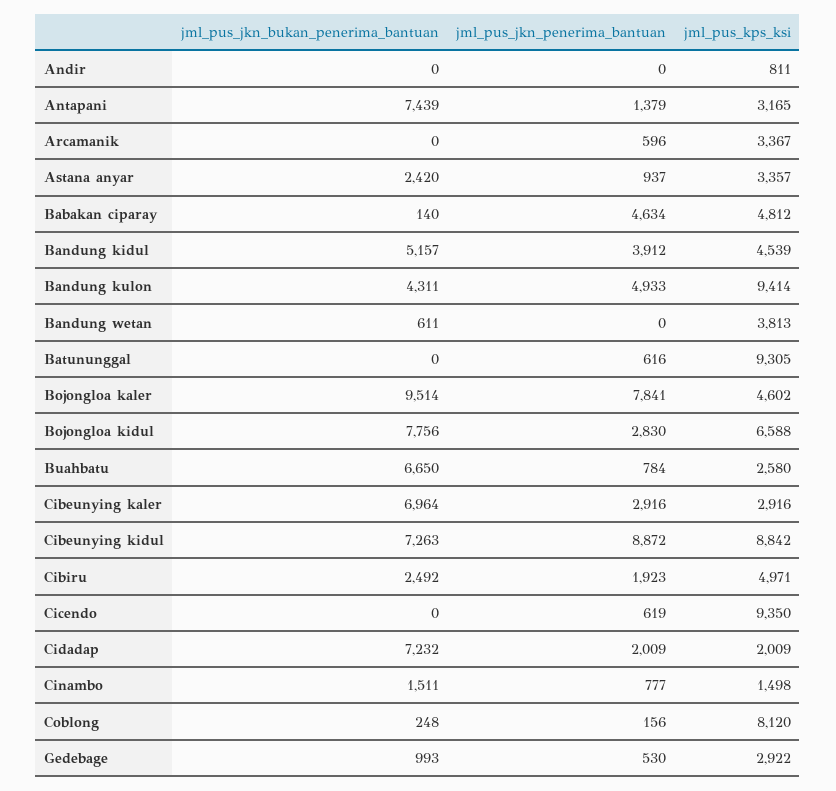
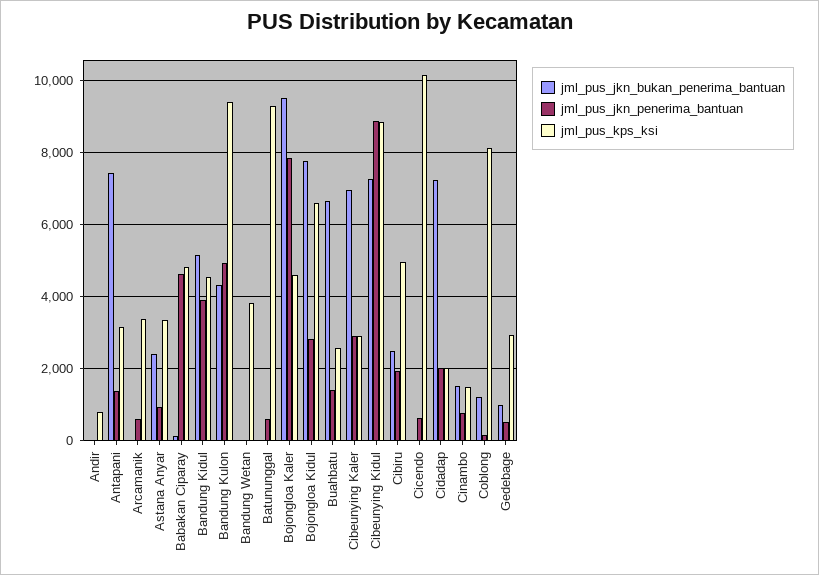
jml_pus_jkn_bukan_penerima_bantuan, Bandung wetan: 611 -> 0
jml_pus_jkn_penerima_bantuan, Buahbatu: 784 -> 1400
jml_pus_kps_ksi, Cicendo: 9350 -> 10200
jml_pus_jkn_bukan_penerima_bantuan, Coblong: 248 -> 1200

